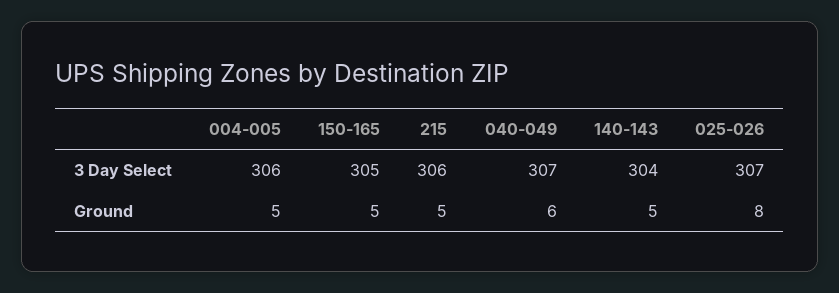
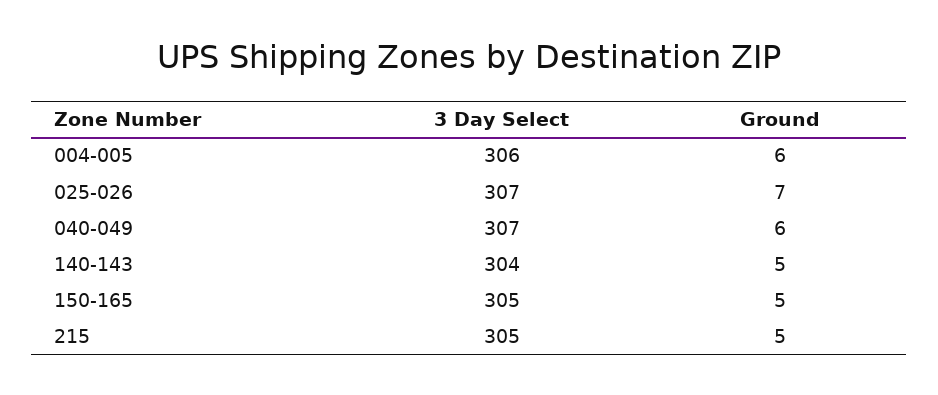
215, 3 Day Select: 306 -> 305
004-005, Ground: 5 -> 6
025-026, Ground: 8 -> 7

